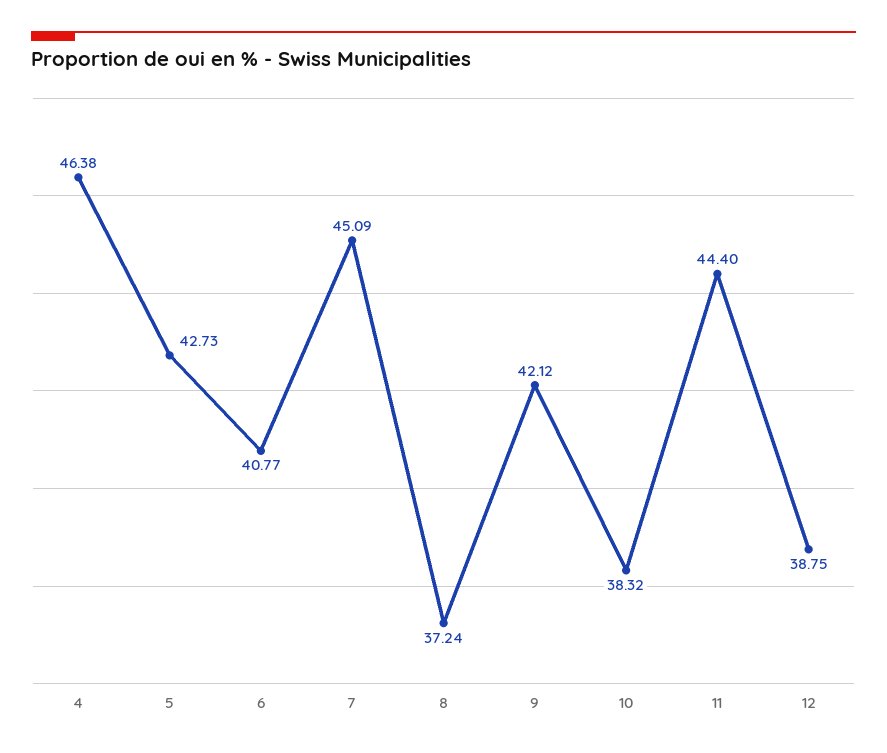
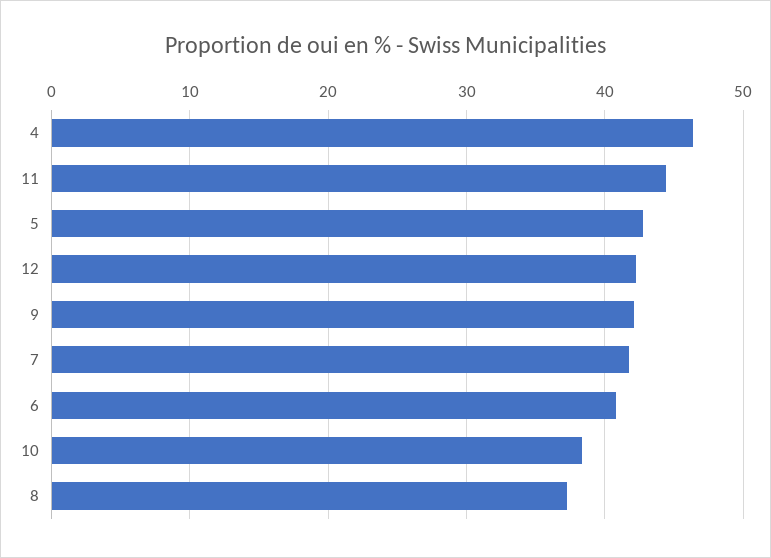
7: 45.09 -> 42
12: 38.75 -> 42

